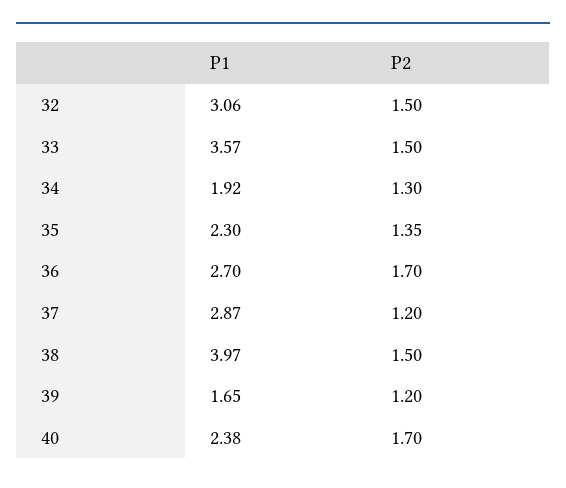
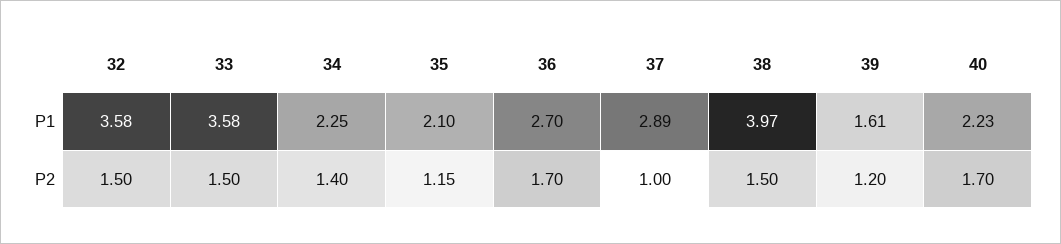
P1, 32: 3.06 -> 3.58
P1, 33: 3.57 -> 3.58
P1, 34: 1.92 -> 2.25
P2, 34: 1.3 -> 1.4
P1, 35: 2.3 -> 2.1
P2, 35: 1.35 -> 1.15
P1, 37: 2.87 -> 2.89
P2, 37: 1.2 -> 1
P1, 39: 1.65 -> 1.61
P1, 40: 2.38 -> 2.23

